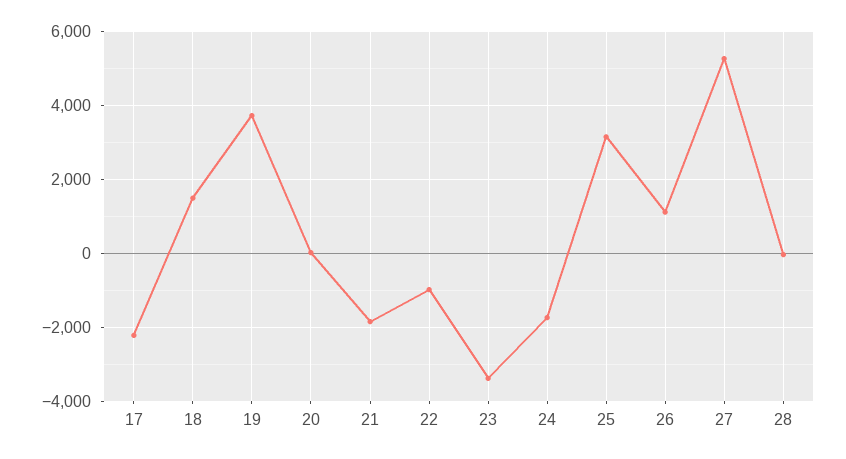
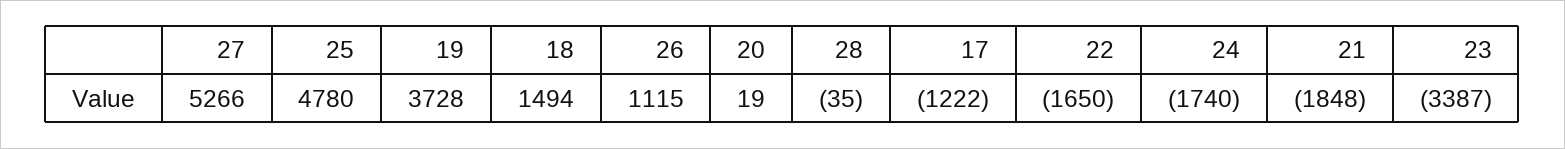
17: -2200 -> -1222
22: -1000 -> -1650
25: 3200 -> 4780

